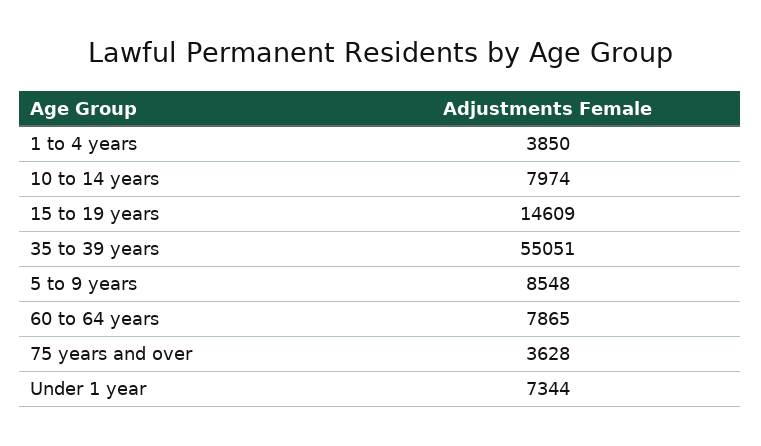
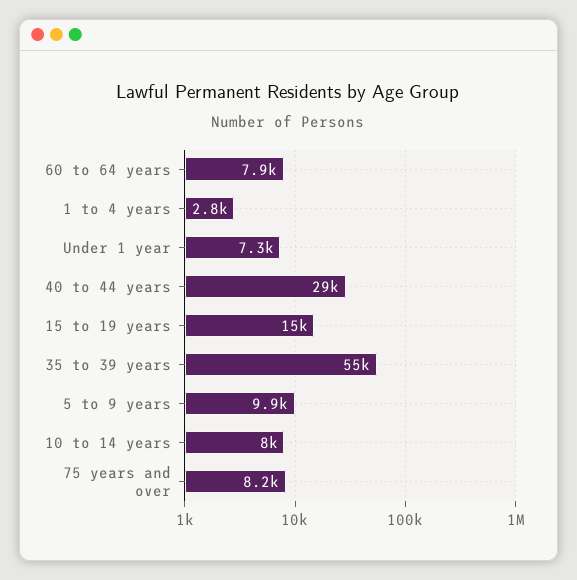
1 to 4 years: 3850 -> 2800
5 to 9 years: 8548 -> 9900
75 years and over: 3628 -> 8200
40 to 44 years: none -> 29000

